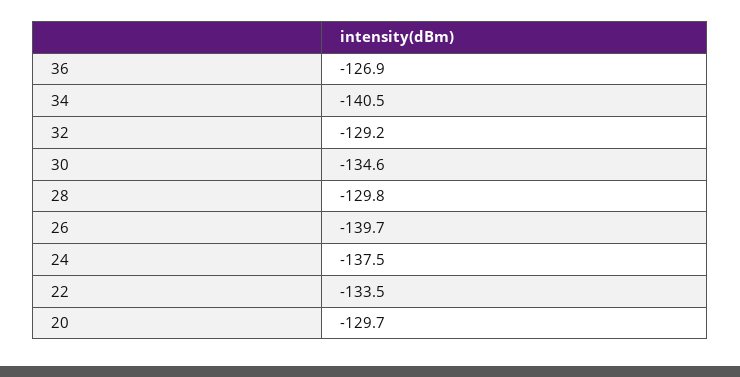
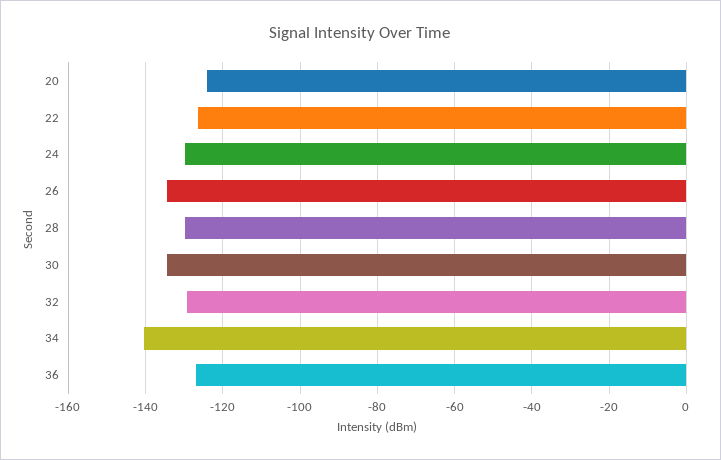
26: -139.7 -> -134
24: -137.5 -> -130
22: -133.5 -> -126
20: -129.7 -> -124

